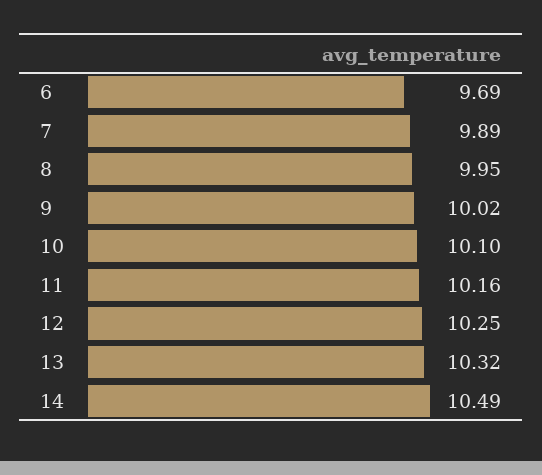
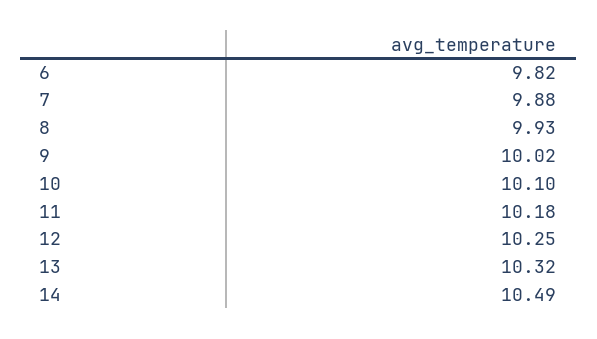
6: 9.69 -> 9.82
7: 9.89 -> 9.88
8: 9.95 -> 9.93
11: 10.16 -> 10.18

